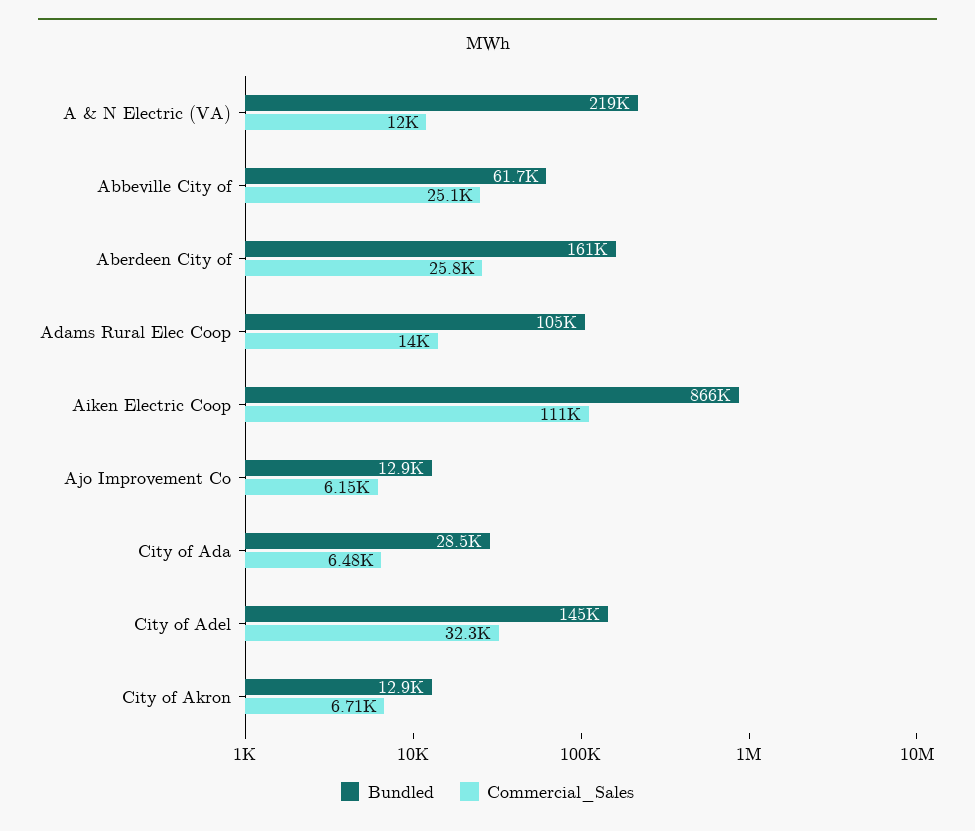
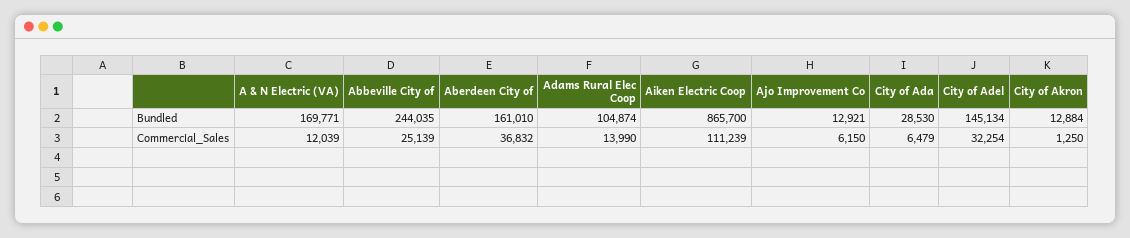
Bundled, A & N Electric (VA): 219000 -> 169771
Bundled, Abbeville City of: 61700 -> 244035
Commercial_Sales, Aberdeen City of: 25800 -> 36832
Commercial_Sales, City of Akron: 6710 -> 1250

